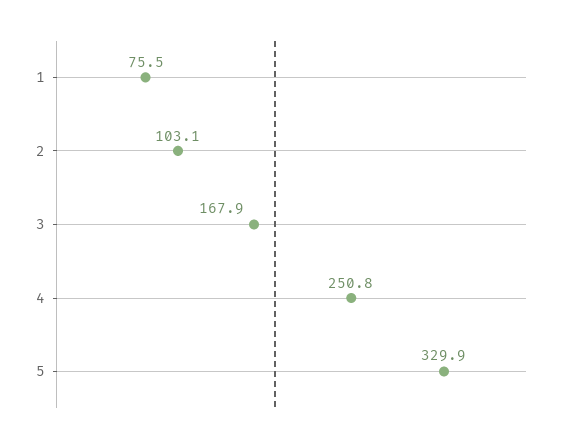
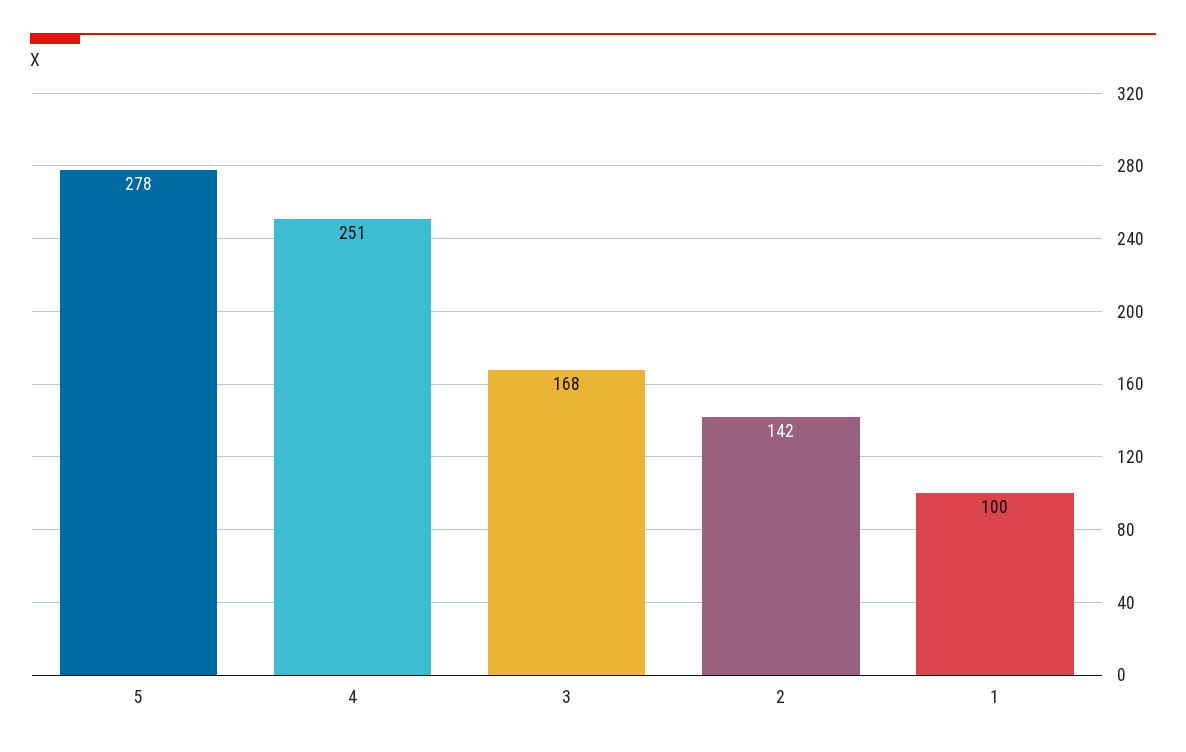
1: 75.5 -> 100
2: 103.1 -> 142
5: 329.9 -> 278

